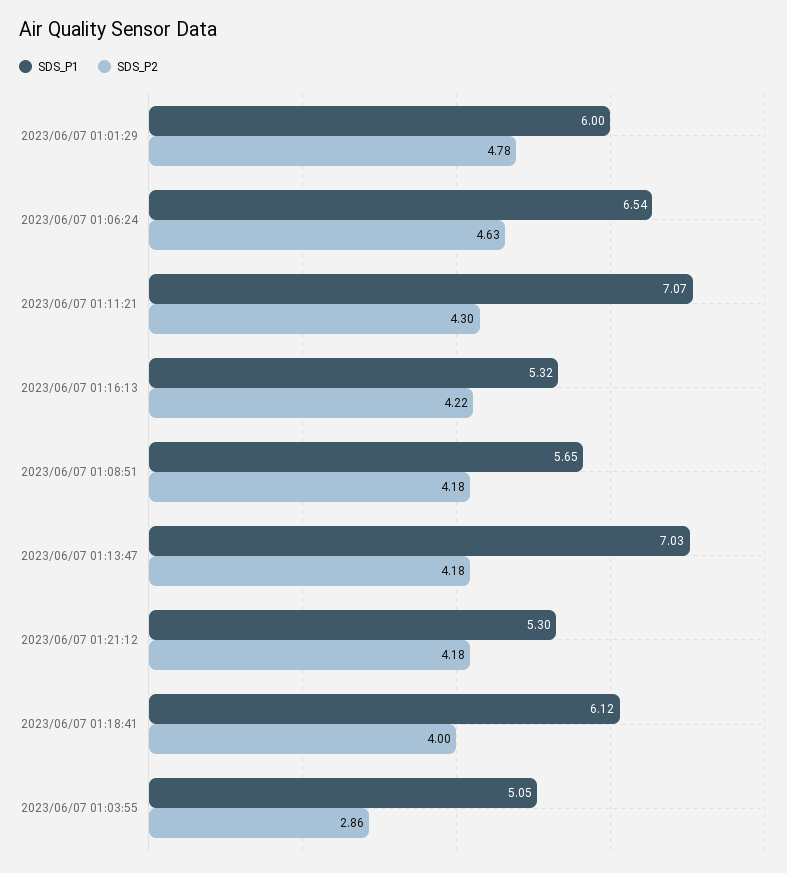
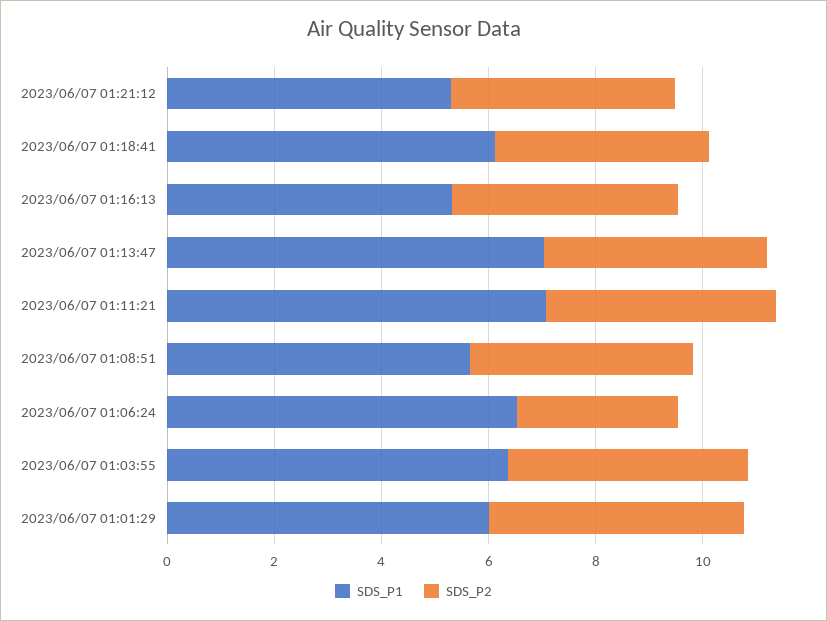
SDS_P2, 2023/06/07 01:06:24: 4.63 -> 3
SDS_P1, 2023/06/07 01:03:55: 5.05 -> 6.5
SDS_P2, 2023/06/07 01:03:55: 2.86 -> 4.5

